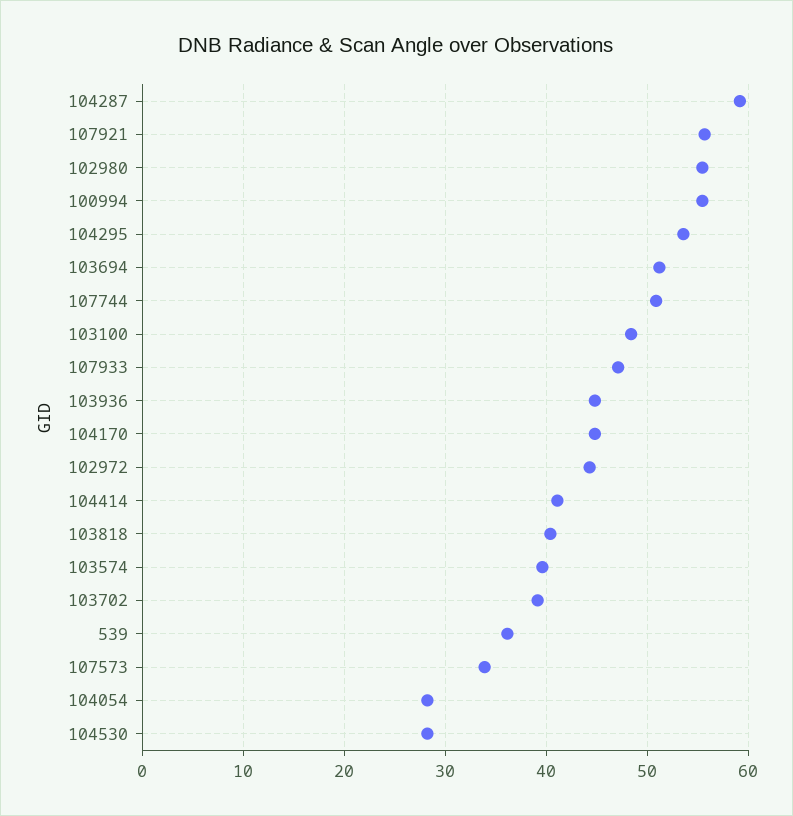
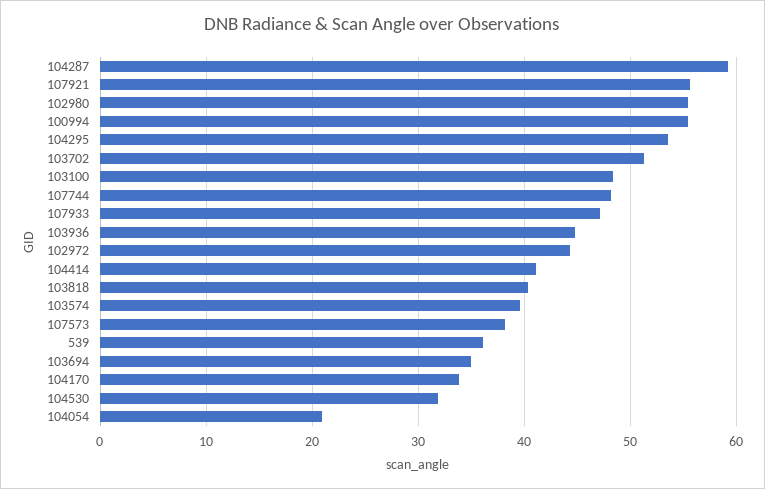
103694: 51 -> 35
107744: 51 -> 48
104170: 45 -> 34
103702: 39 -> 51
107573: 34 -> 38
104054: 28 -> 21
104530: 28 -> 32

